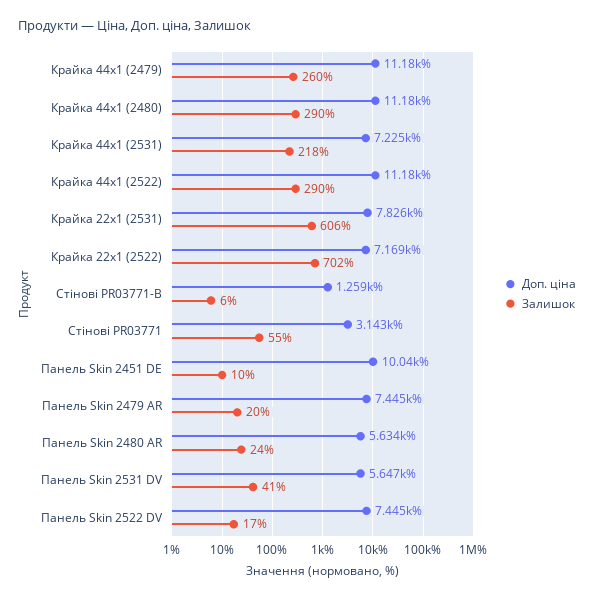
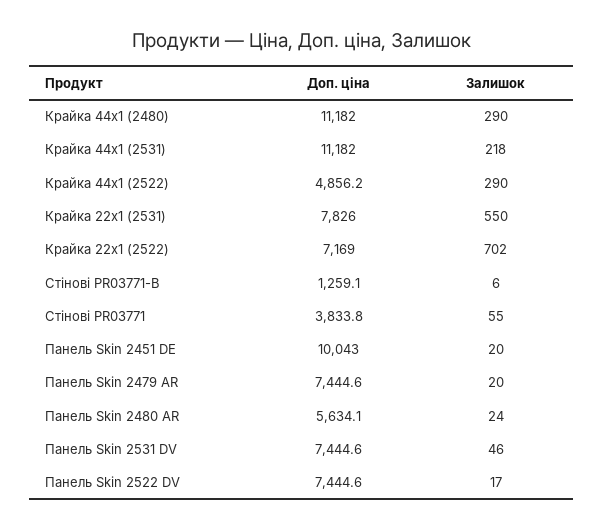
Доп. ціна, Крайка 44x1 (2479): 11180 -> none
Залишок, Крайка 44x1 (2479): 260 -> none
Доп. ціна, Крайка 44x1 (2531): 7225 -> 11182
Доп. ціна, Крайка 44x1 (2522): 11180 -> 4856.2
Залишок, Крайка 22x1 (2531): 606 -> 550
Доп. ціна, Стінові PR03771: 3143 -> 3833.8
Залишок, Панель Skin 2451 DE: 10 -> 20
Доп. ціна, Панель Skin 2531 DV: 5647 -> 7444.6
Залишок, Панель Skin 2531 DV: 41 -> 46

